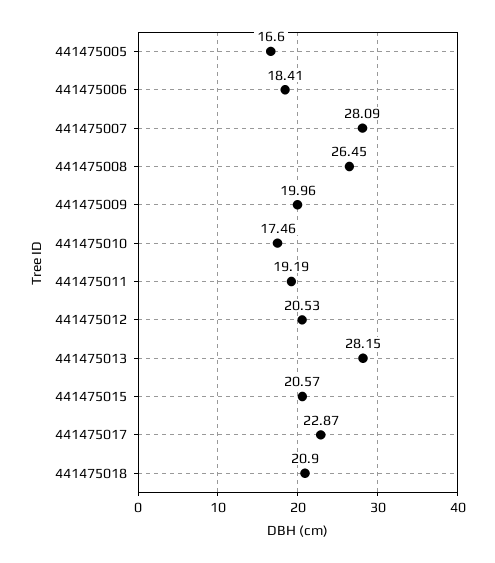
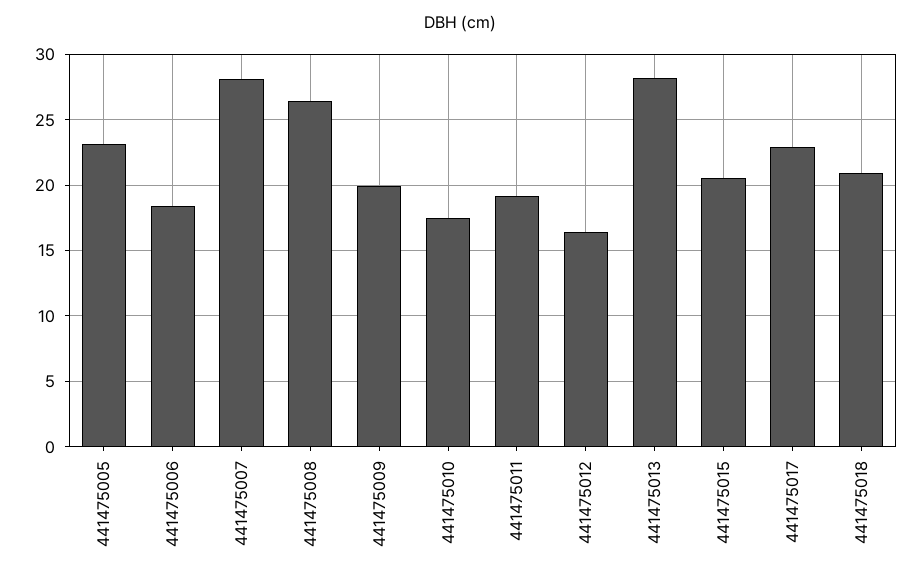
441475005: 16.6 -> 23
441475012: 20.53 -> 16.5

